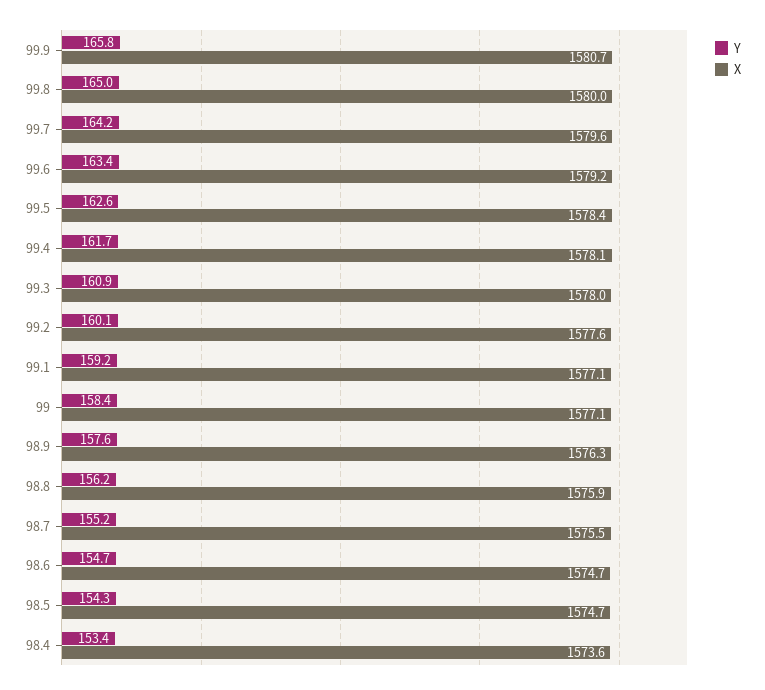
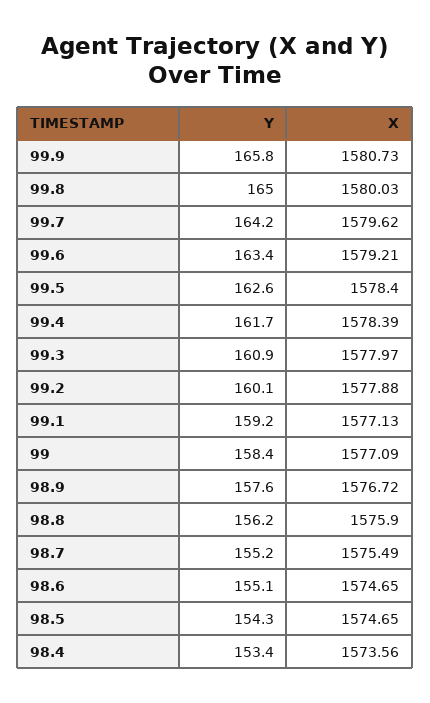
X, 99.4: 1578.1 -> 1578.39
X, 99.2: 1577.6 -> 1577.88
X, 98.9: 1576.3 -> 1576.72
Y, 98.6: 154.7 -> 155.1

